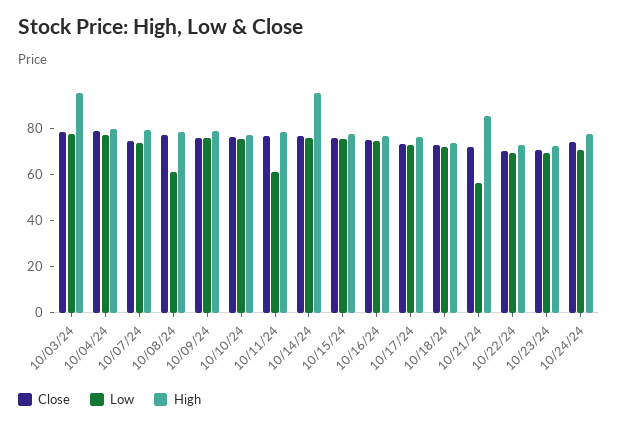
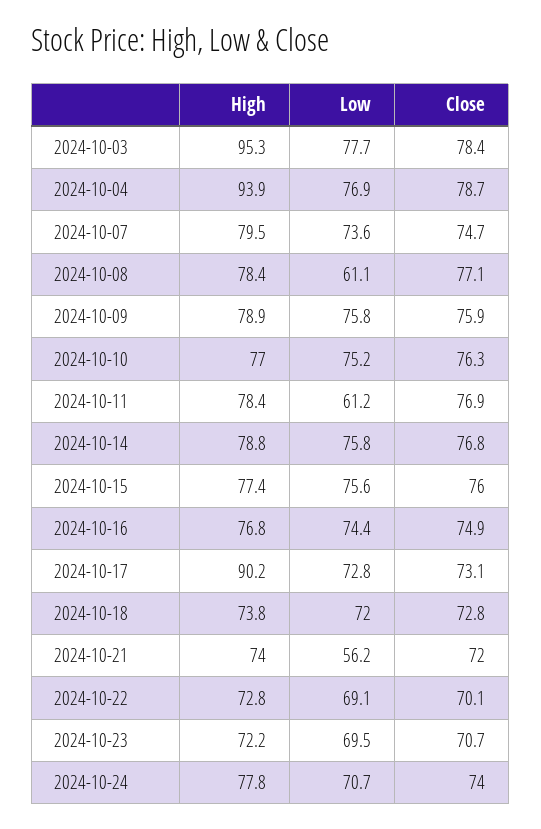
High, 10/04/24: 80 -> 93.9
High, 10/14/24: 95 -> 78.8
High, 10/17/24: 75 -> 90.2
High, 10/21/24: 85 -> 74

